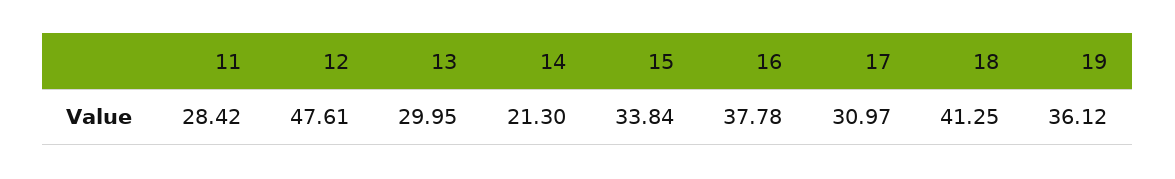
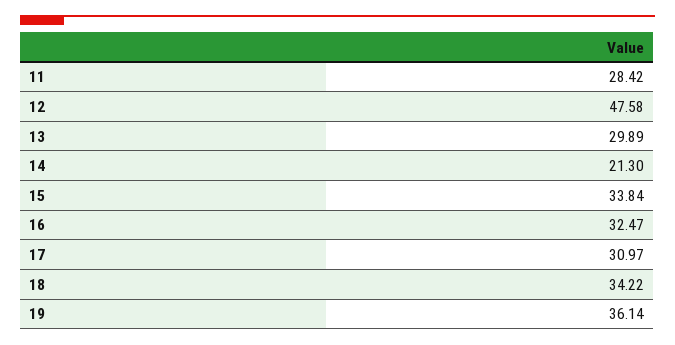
12: 47.61 -> 47.58
13: 29.95 -> 29.89
16: 37.78 -> 32.47
18: 41.25 -> 34.22
19: 36.12 -> 36.14

